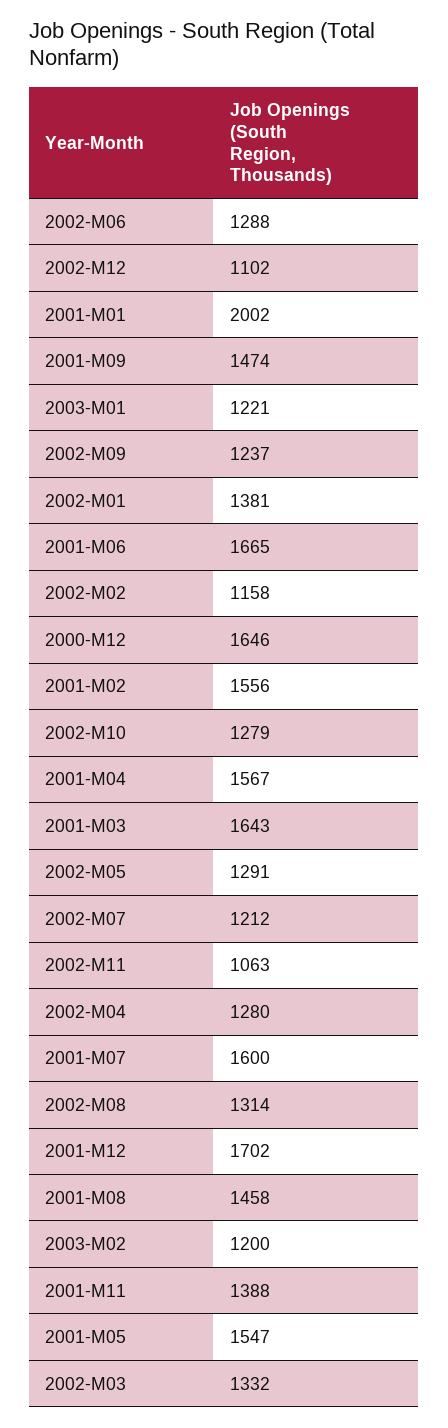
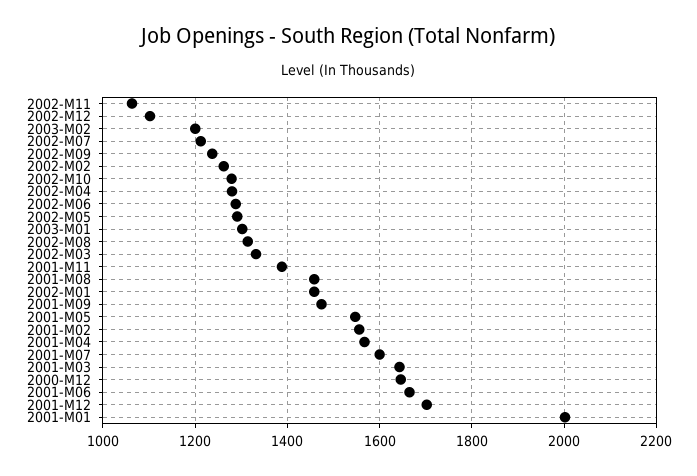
2003-M01: 1221 -> 1300
2002-M01: 1381 -> 1460
2002-M02: 1158 -> 1260

